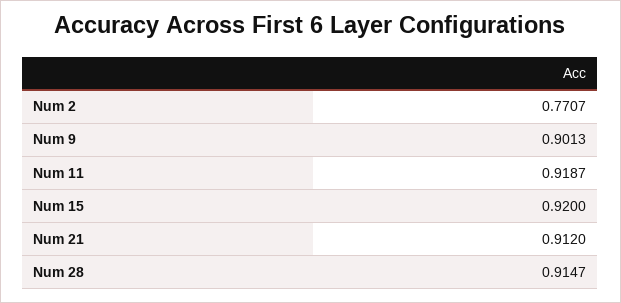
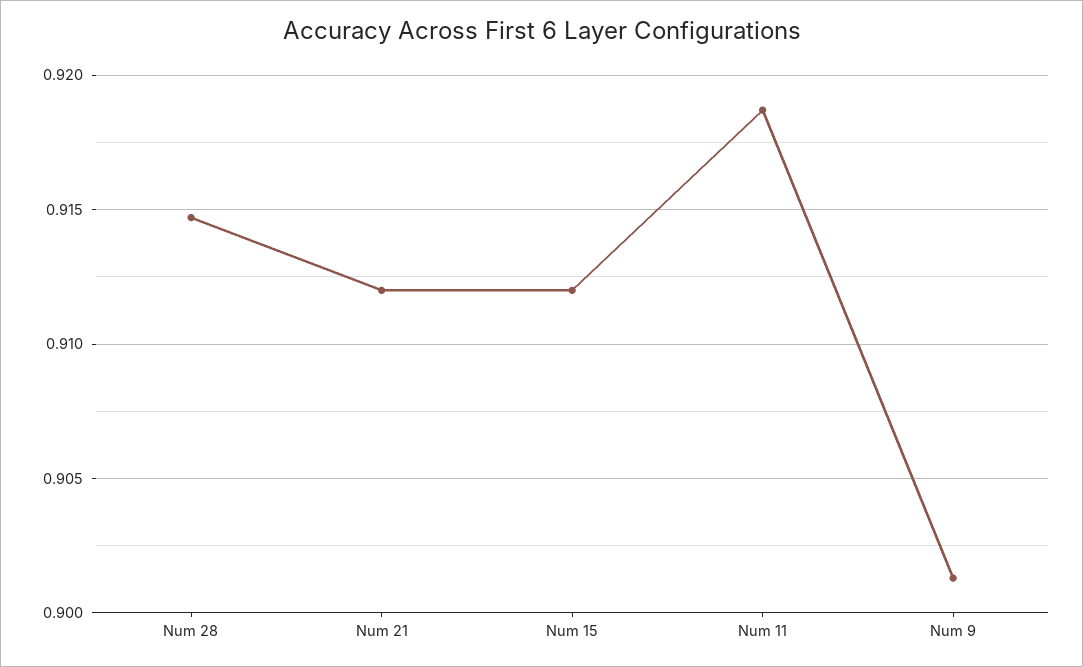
Num 2: 0.7707 -> none
Num 15: 0.92 -> 0.912

